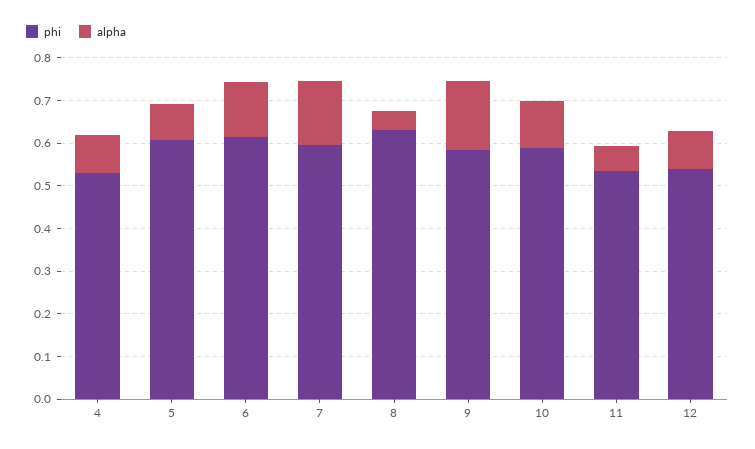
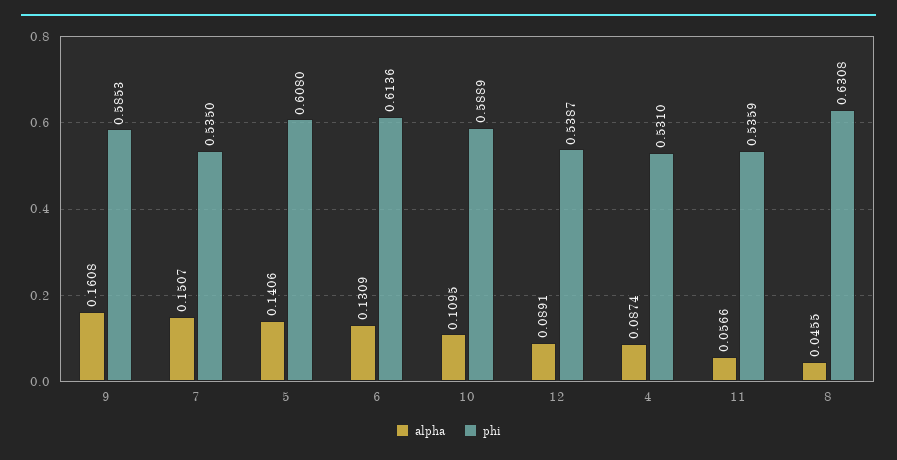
alpha, 5: 0.08 -> 0.1406
phi, 7: 0.6 -> 0.535

